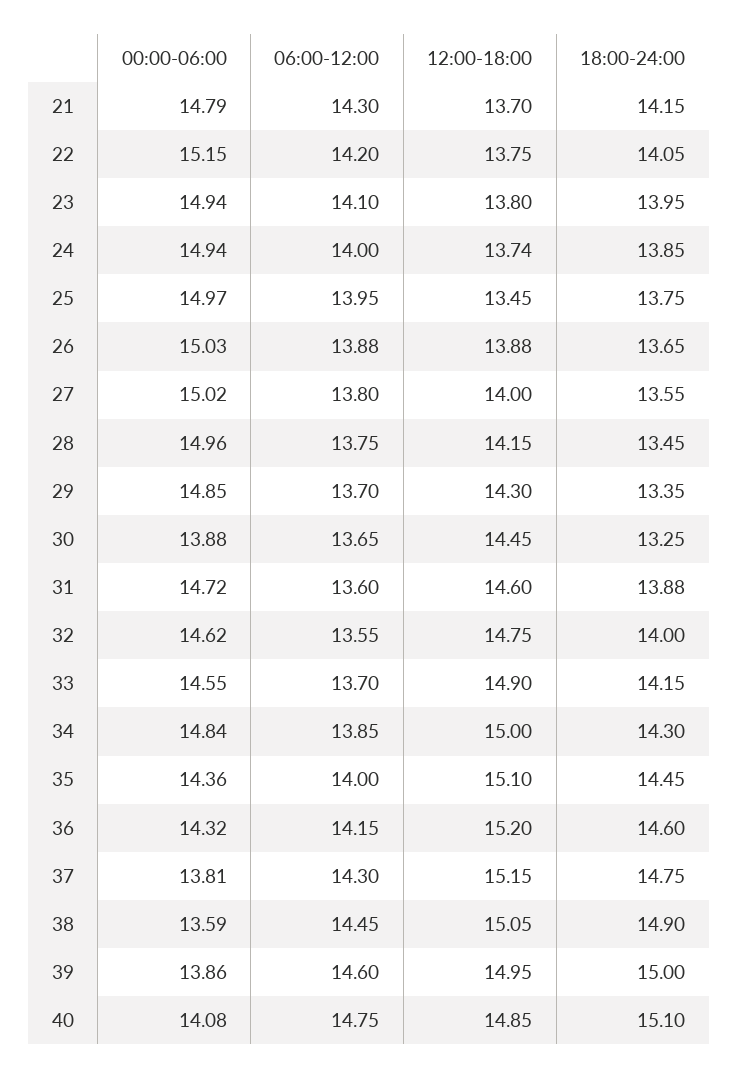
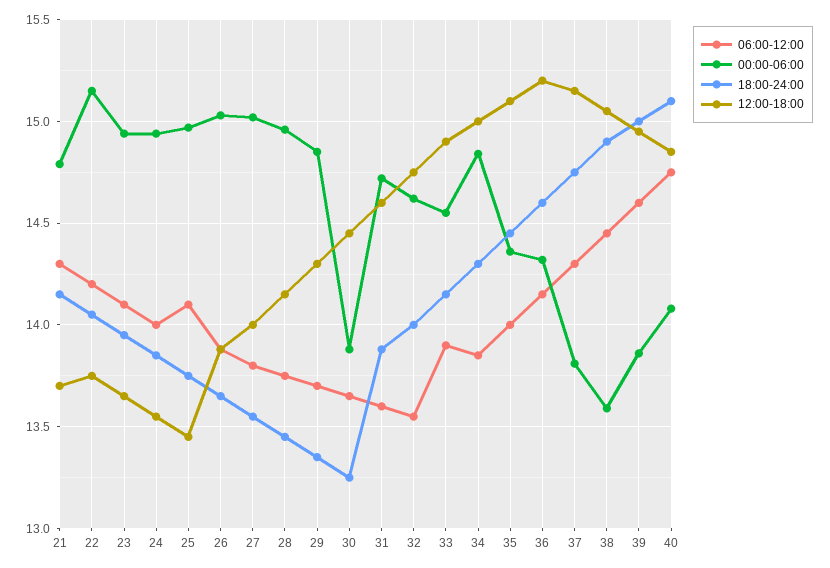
12:00-18:00, 23: 13.8 -> 13.65
12:00-18:00, 24: 13.74 -> 13.55
06:00-12:00, 25: 13.95 -> 14.1
06:00-12:00, 33: 13.7 -> 13.9

